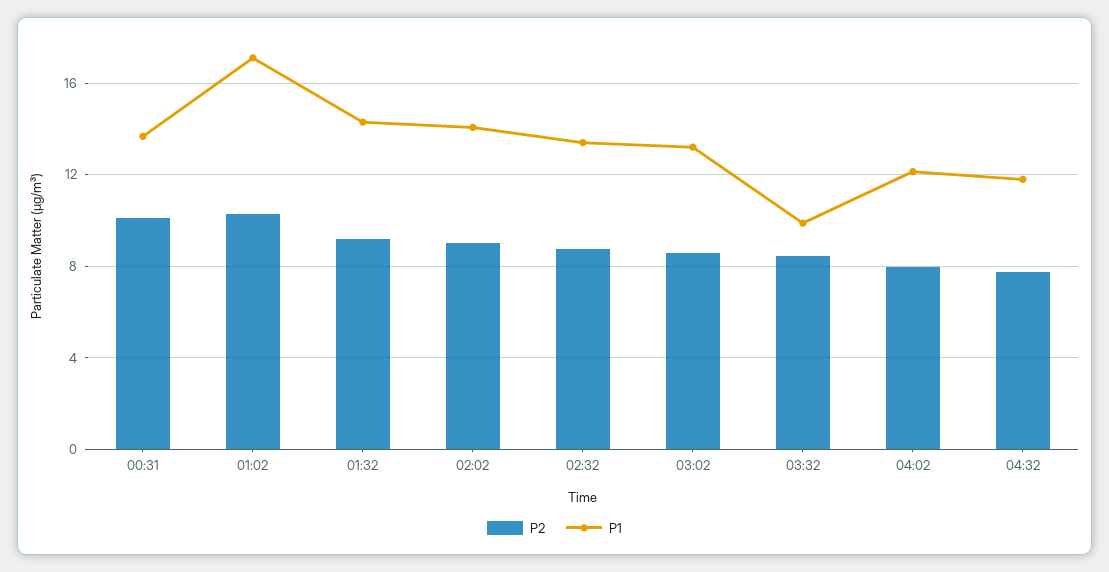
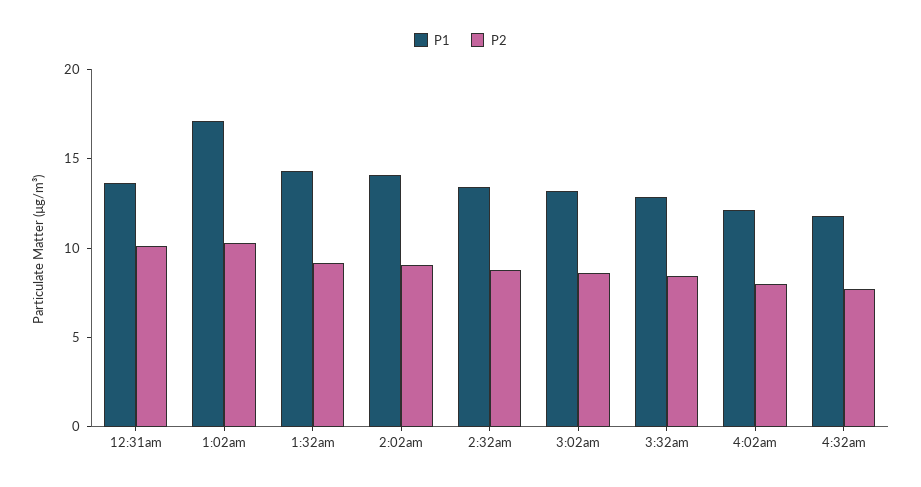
P1, 03:32: 10 -> 13

